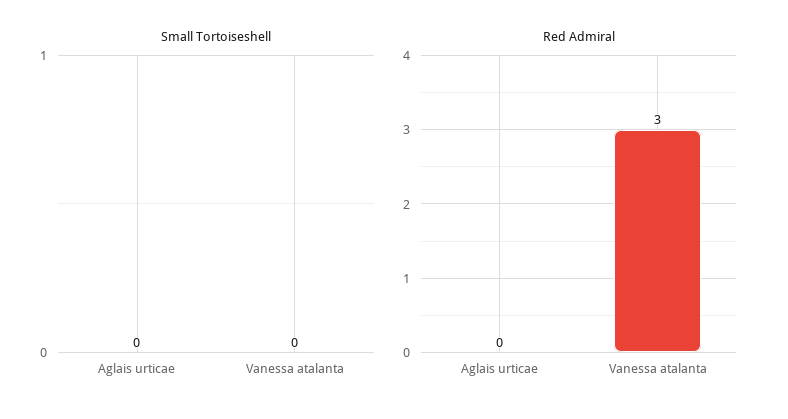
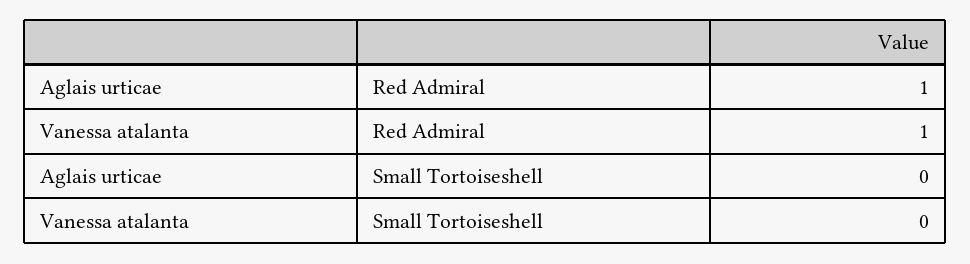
Red Admiral, Aglais urticae: 0 -> 1
Red Admiral, Vanessa atalanta: 3 -> 1

